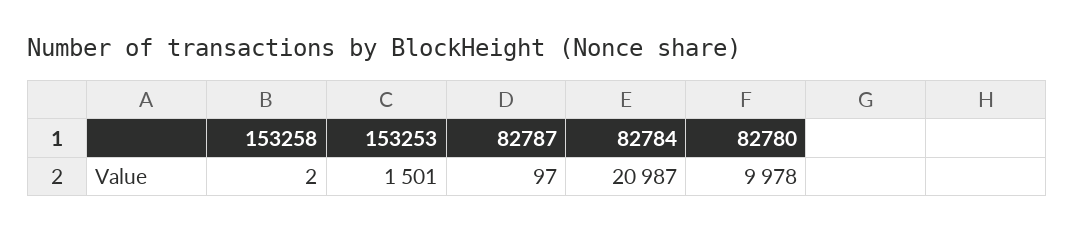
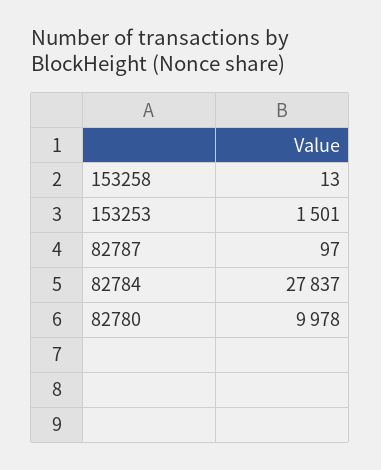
153258: 2 -> 13
82784: 20987 -> 27837

